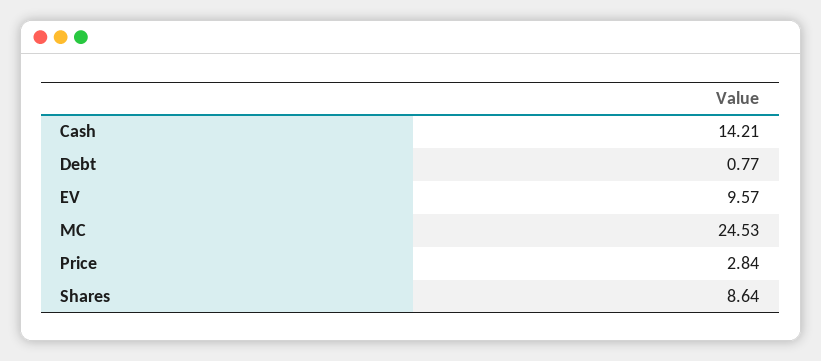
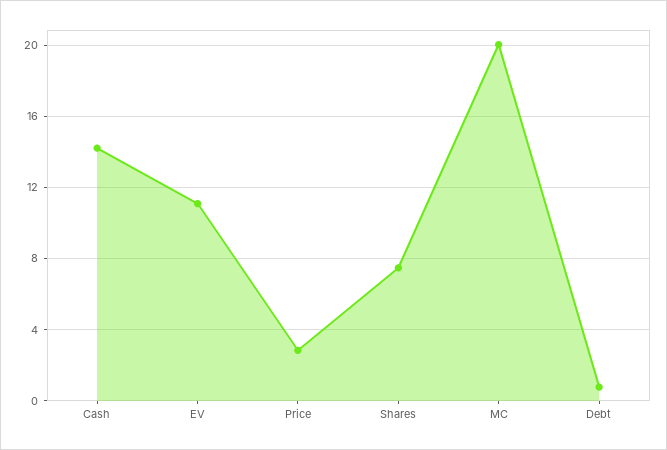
EV: 9.57 -> 11
MC: 24.53 -> 20
Shares: 8.64 -> 7.5

